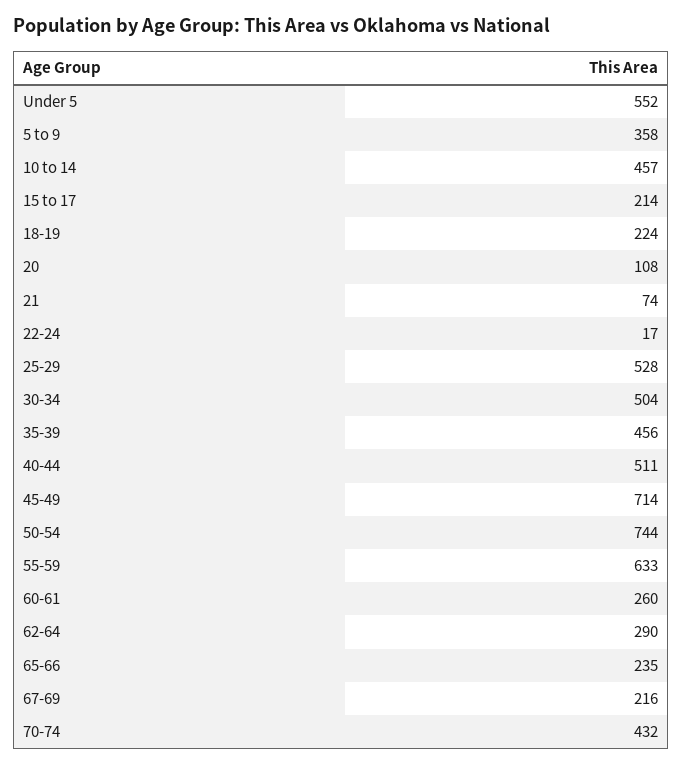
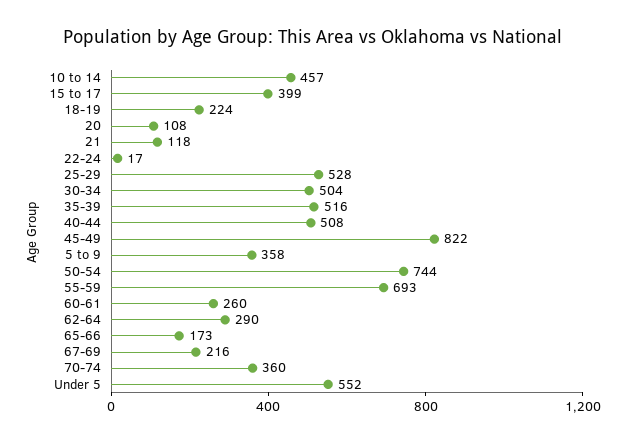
15 to 17: 214 -> 399
21: 74 -> 118
35-39: 456 -> 516
40-44: 511 -> 508
45-49: 714 -> 822
55-59: 633 -> 693
65-66: 235 -> 173
70-74: 432 -> 360

